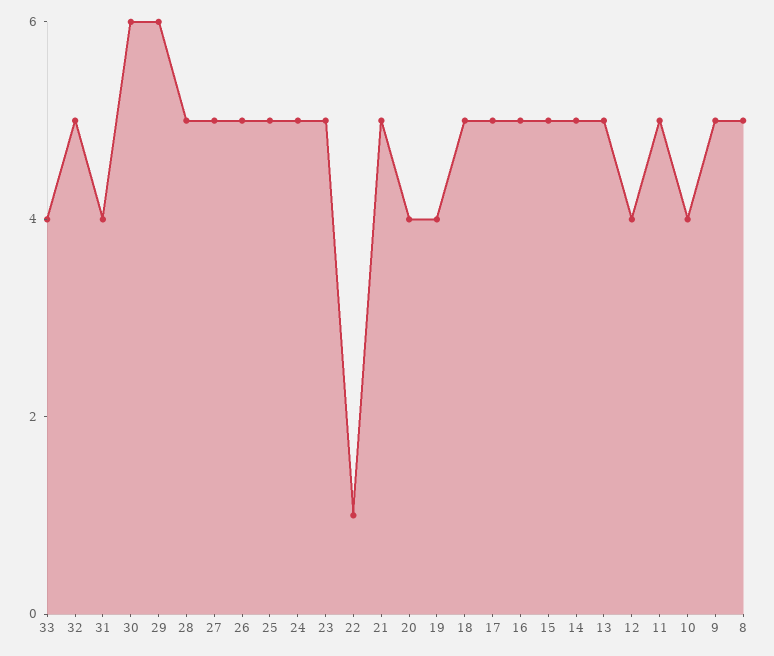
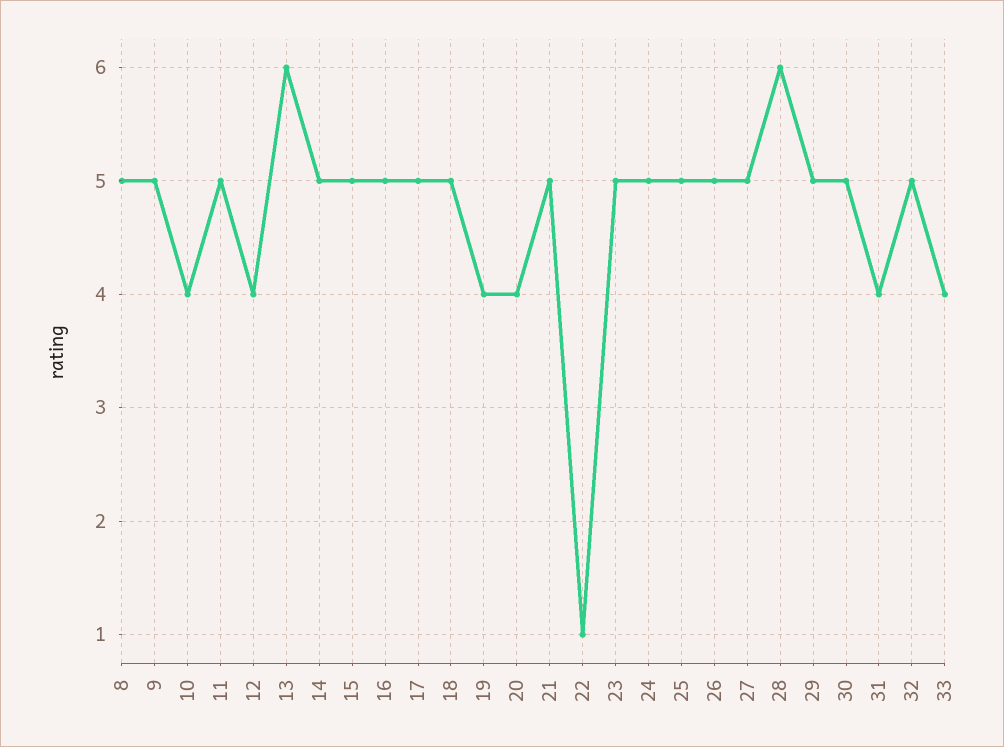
30: 6 -> 5
29: 6 -> 5
28: 5 -> 6
13: 5 -> 6

